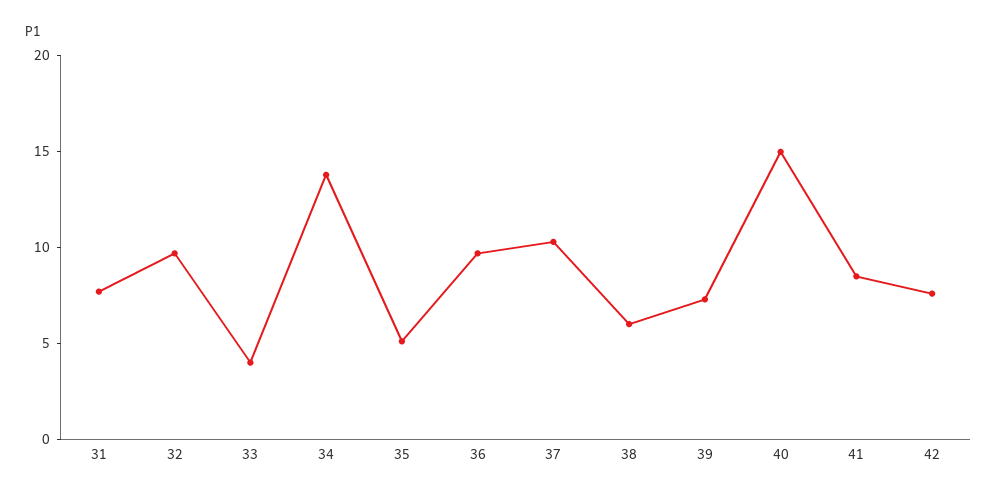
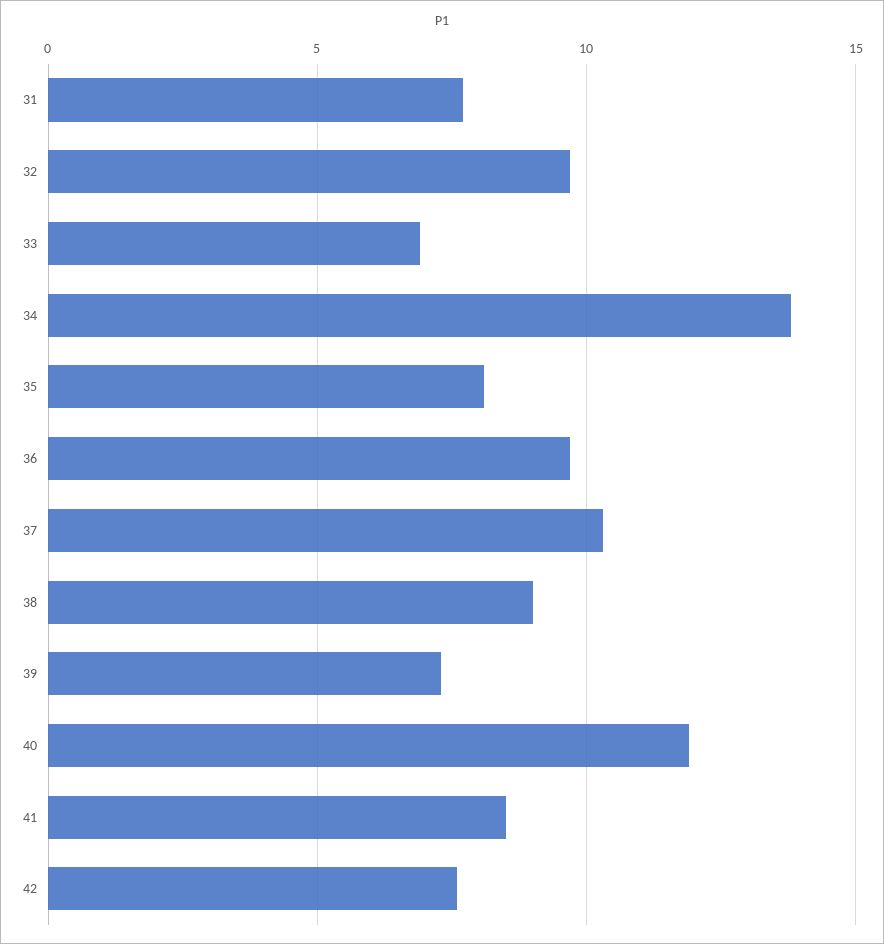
33: 4 -> 7
35: 5 -> 8
38: 6 -> 9
40: 15 -> 12

